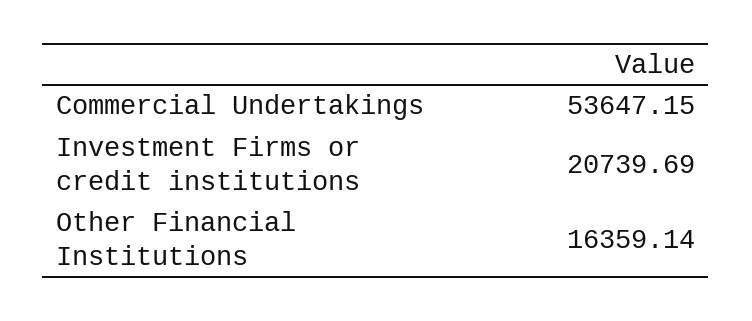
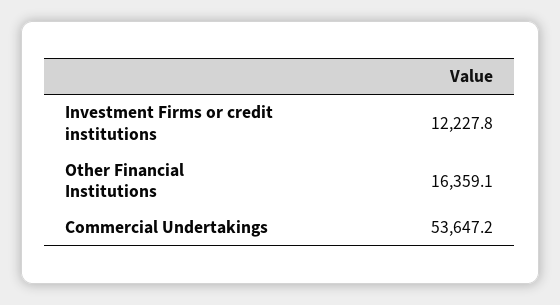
Investment Firms or credit institutions: 20739.69 -> 12227.8

